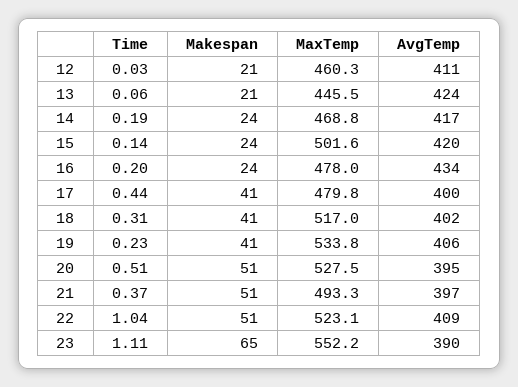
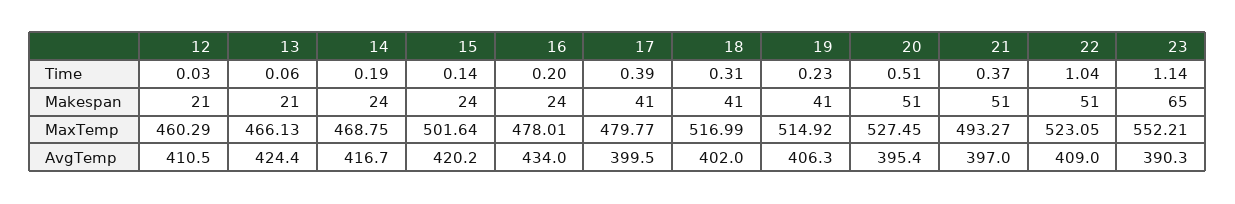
MaxTemp, 13: 445.5 -> 466.13
Time, 17: 0.44 -> 0.39
MaxTemp, 19: 533.8 -> 514.92
Time, 23: 1.11 -> 1.14

